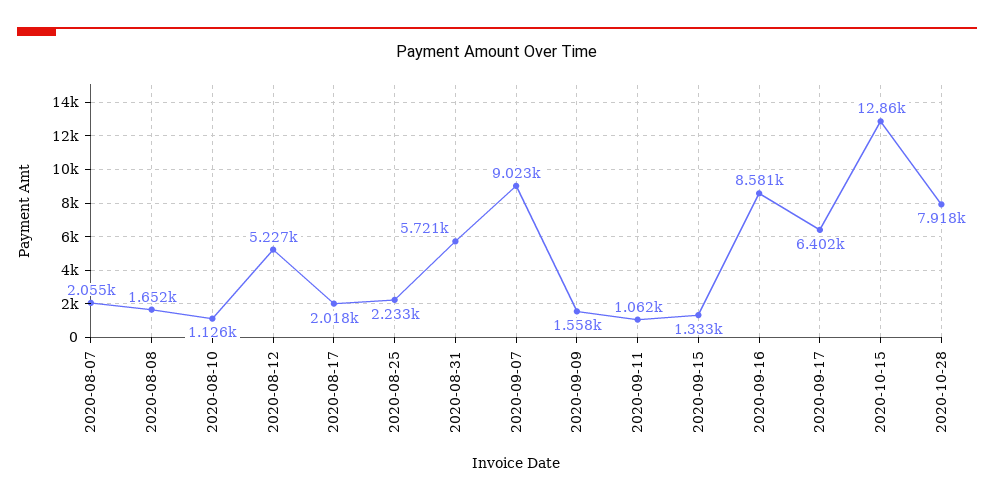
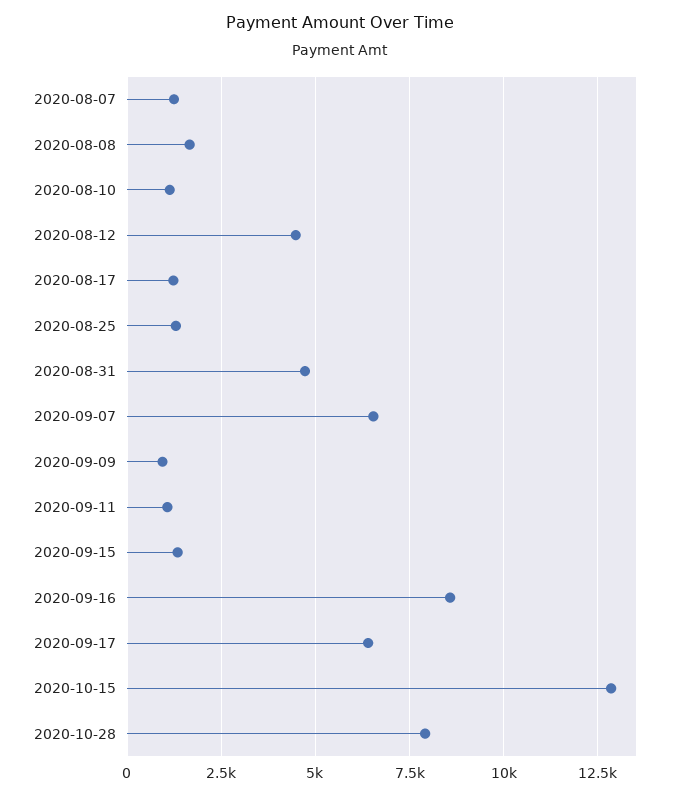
2020-08-07: 2055 -> 1250
2020-08-12: 5227 -> 4500
2020-08-17: 2018 -> 1250
2020-08-25: 2233 -> 1250
2020-08-31: 5721 -> 4750
2020-09-07: 9023 -> 6500
2020-09-09: 1558 -> 1000

